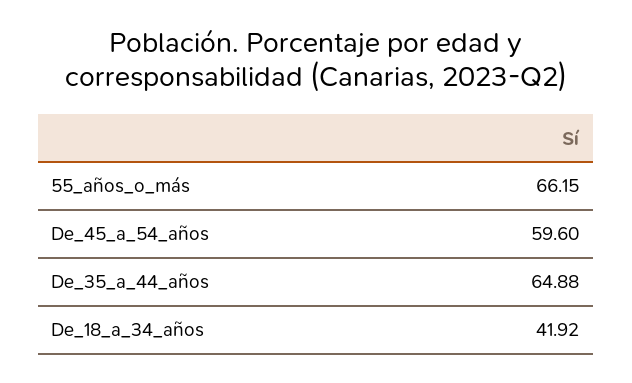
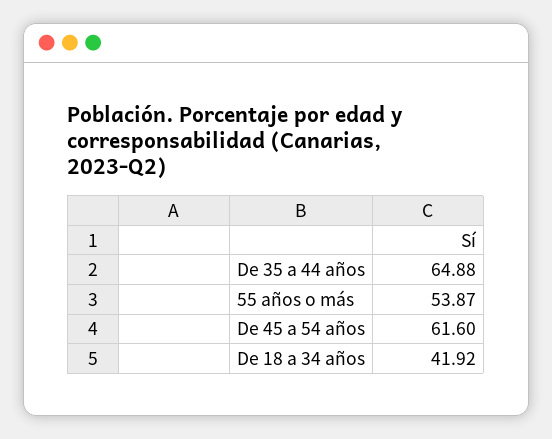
55_años_o_más: 66.15 -> 53.87
De_45_a_54_años: 59.6 -> 61.6

